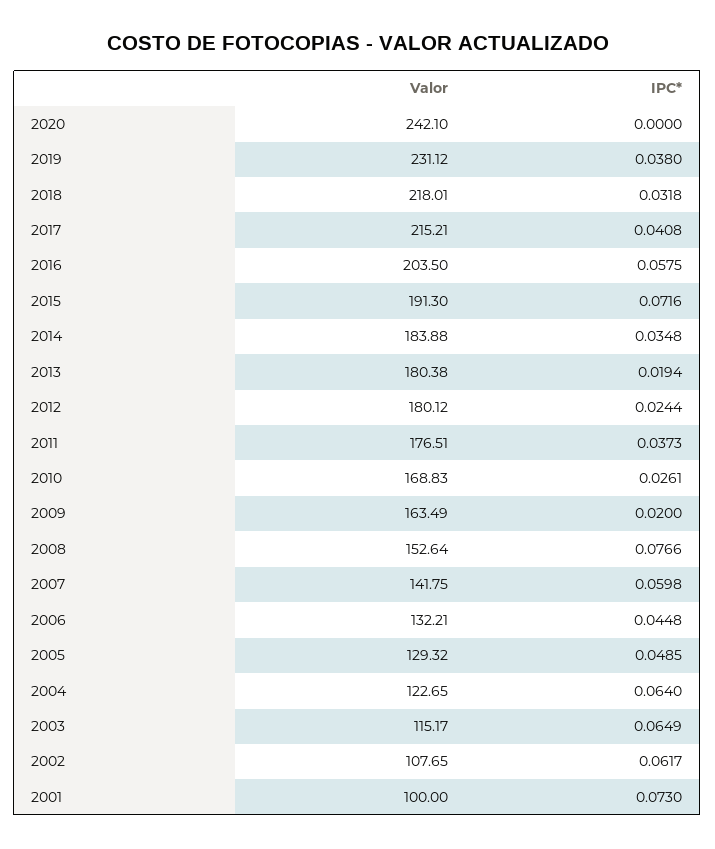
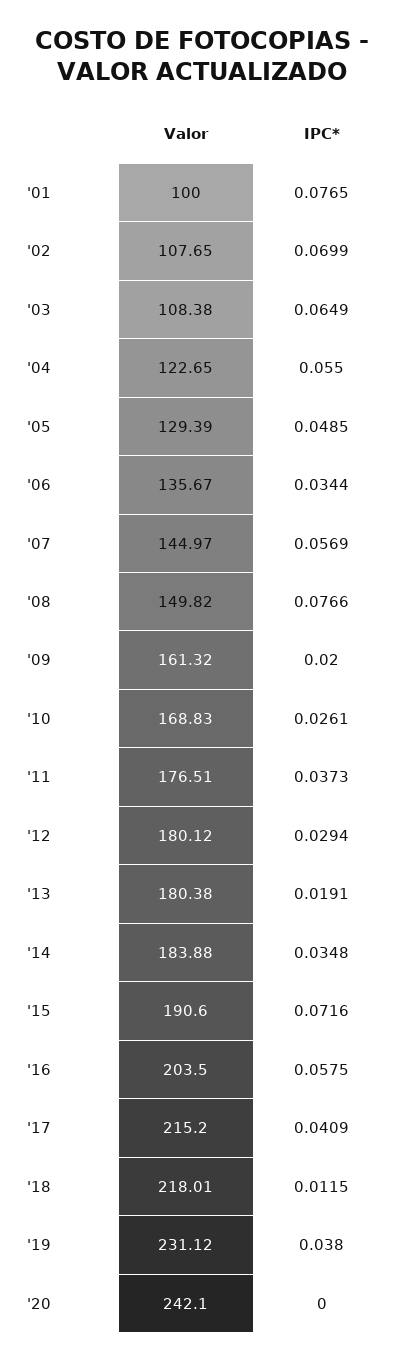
IPC*, 2018: 0.0318 -> 0.0115
Valor, 2017: 215.21 -> 215.2
IPC*, 2017: 0.0408 -> 0.0409
Valor, 2015: 191.3 -> 190.6
IPC*, 2013: 0.0194 -> 0.0191
IPC*, 2012: 0.0244 -> 0.0294
Valor, 2009: 163.49 -> 161.32
Valor, 2008: 152.64 -> 149.82
Valor, 2007: 141.75 -> 144.97
IPC*, 2007: 0.0598 -> 0.0569
Valor, 2006: 132.21 -> 135.67
IPC*, 2006: 0.0448 -> 0.0344
Valor, 2005: 129.32 -> 129.39
IPC*, 2004: 0.064 -> 0.055
Valor, 2003: 115.17 -> 108.38
IPC*, 2002: 0.0617 -> 0.0699
IPC*, 2001: 0.073 -> 0.0765

